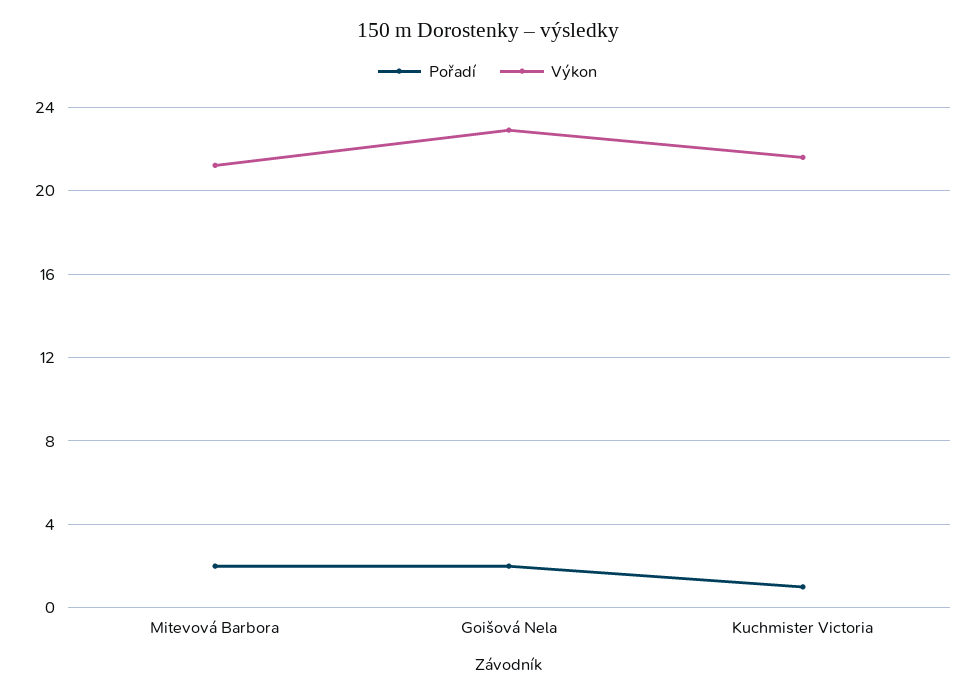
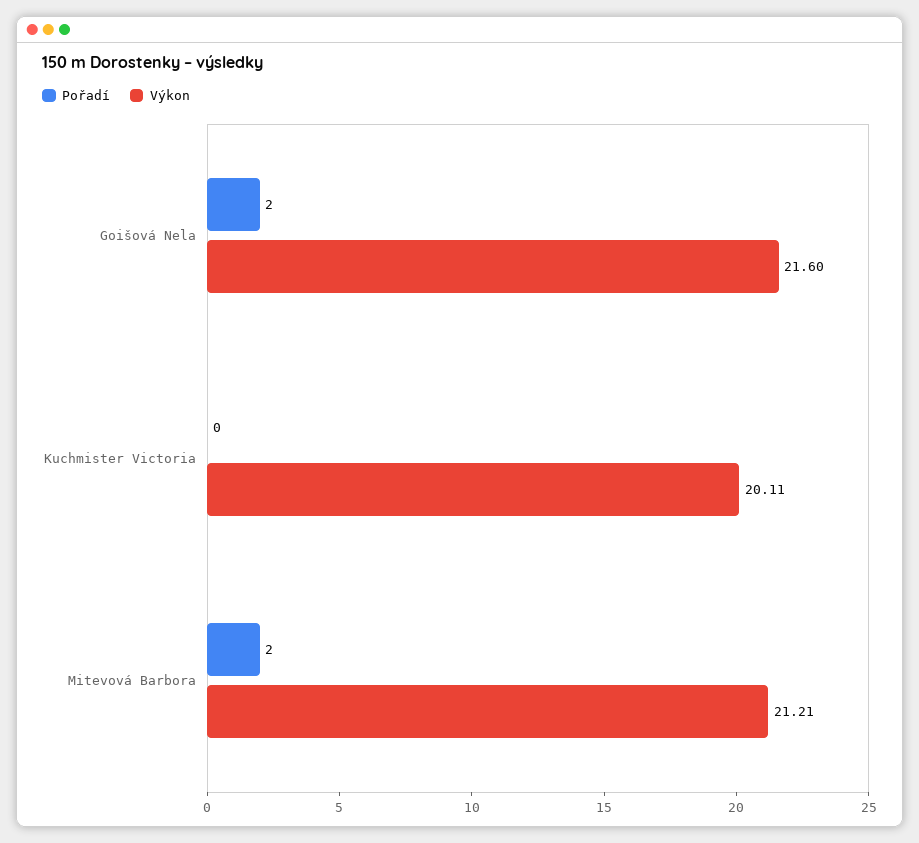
Výkon, Goišová Nela: 23 -> 21.6
Pořadí, Kuchmister Victoria: 1 -> 0
Výkon, Kuchmister Victoria: 21.5 -> 20.11

